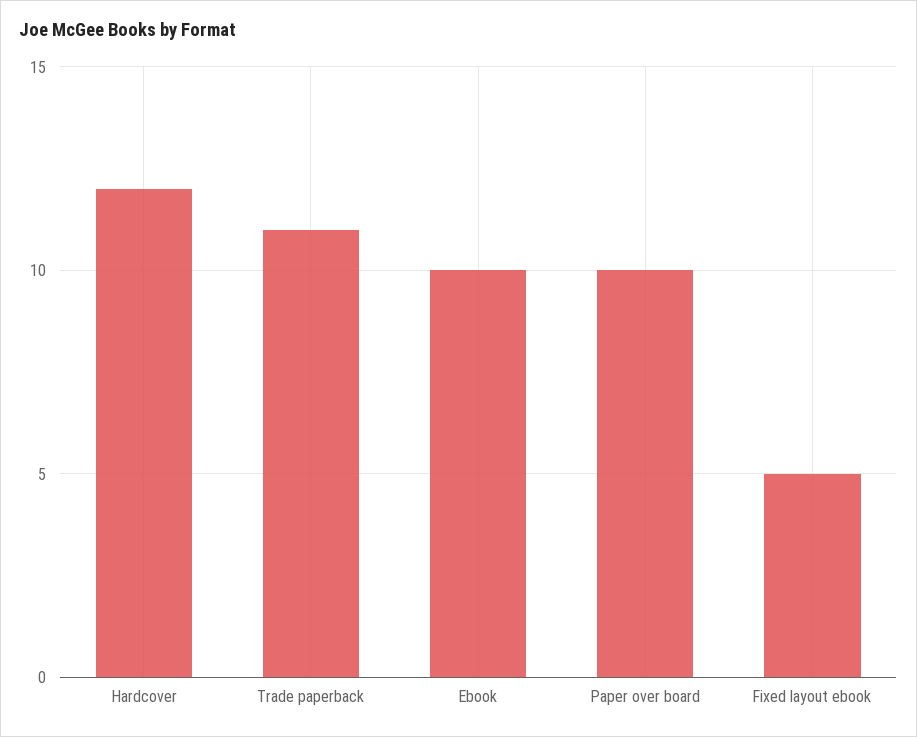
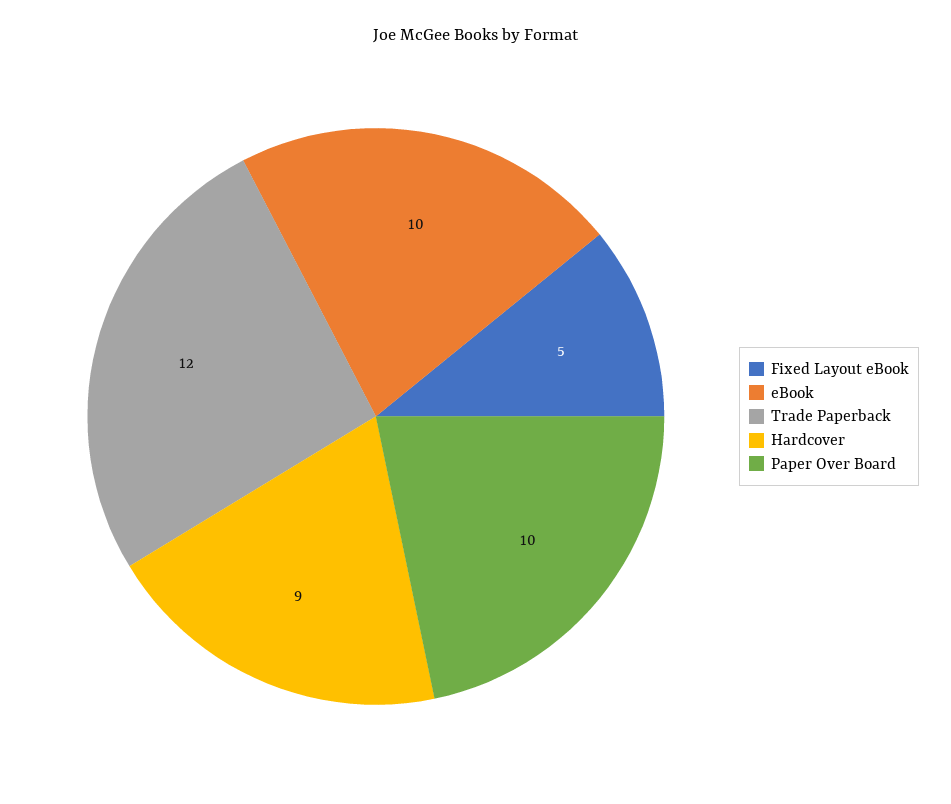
Hardcover: 12 -> 9
Trade paperback: 11 -> 12

